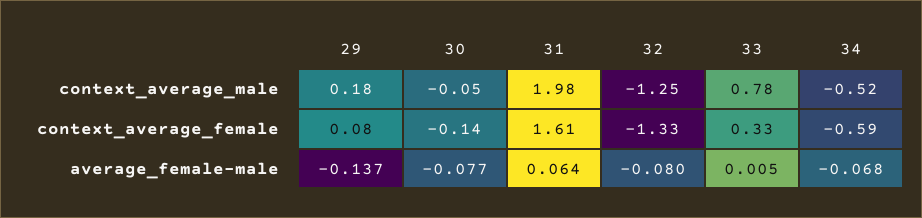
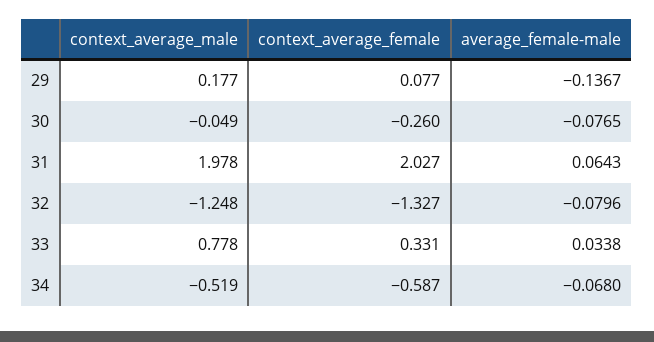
30, context_average_female: -0.14 -> -0.26
31, context_average_female: 1.61 -> 2.027
33, average_female-male: 0.005 -> 0.0338

